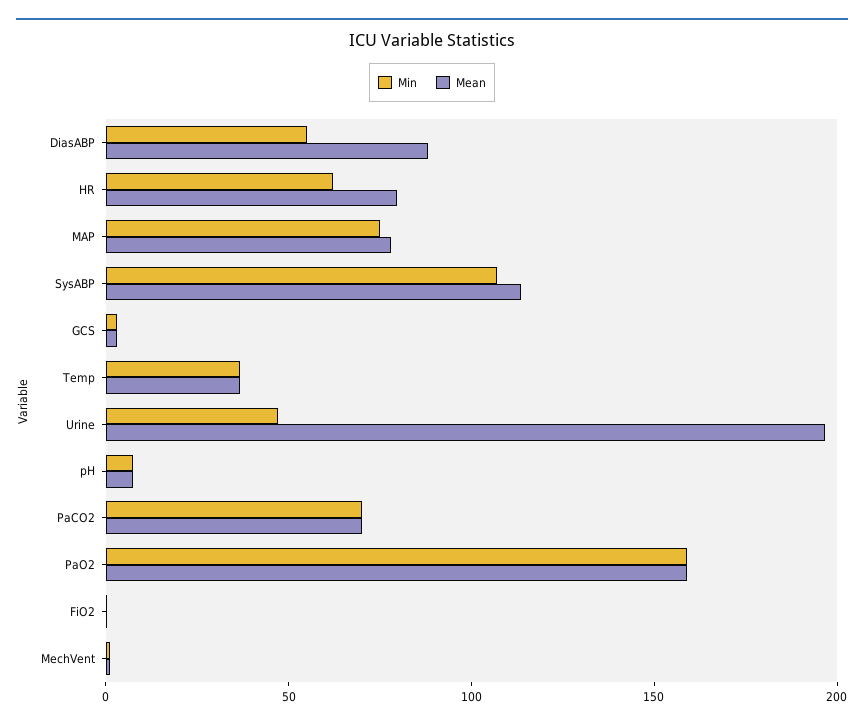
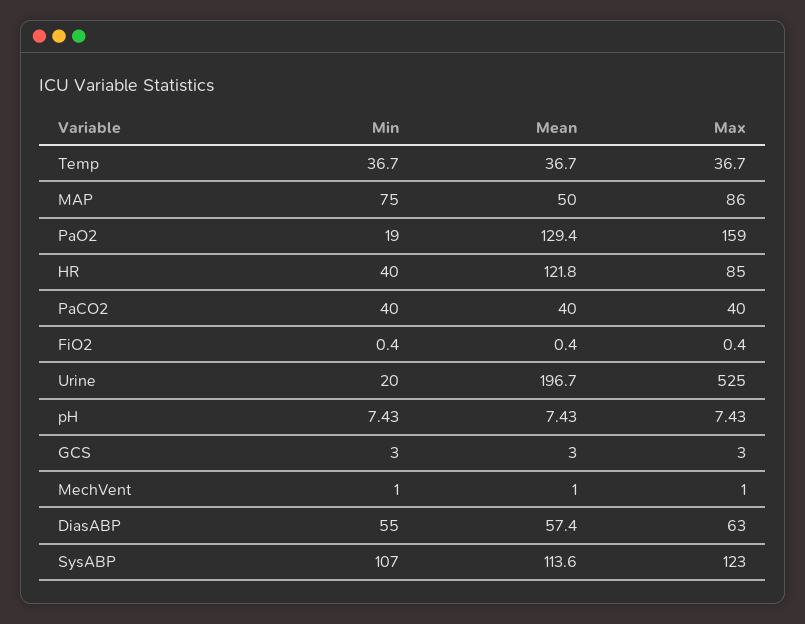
Mean, DiasABP: 90 -> 57.4
Min, HR: 60 -> 40
Mean, HR: 80 -> 121.8
Mean, MAP: 80 -> 50
Min, Urine: 50 -> 20
Min, PaCO2: 70 -> 40
Mean, PaCO2: 70 -> 40
Min, PaO2: 160 -> 19
Mean, PaO2: 160 -> 129.4
Max, Temp: none -> 36.7
Max, MAP: none -> 86
Max, PaO2: none -> 159
Max, HR: none -> 85
Max, PaCO2: none -> 40
Max, FiO2: none -> 0.4
Max, Urine: none -> 525
Max, pH: none -> 7.43
Max, GCS: none -> 3
Max, MechVent: none -> 1
Max, DiasABP: none -> 63
Max, SysABP: none -> 123

